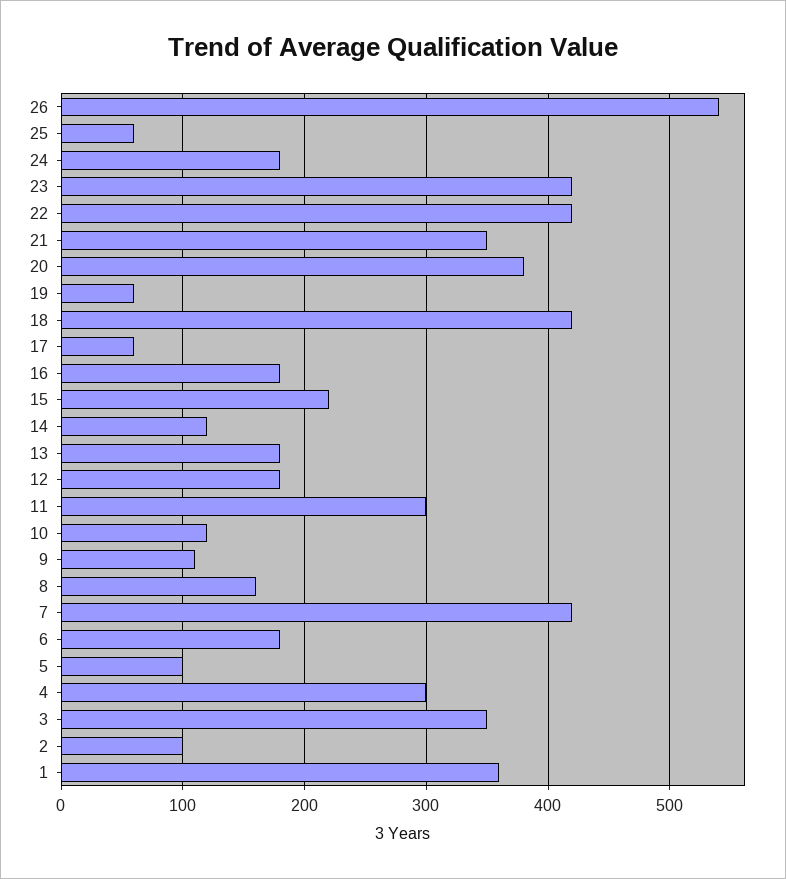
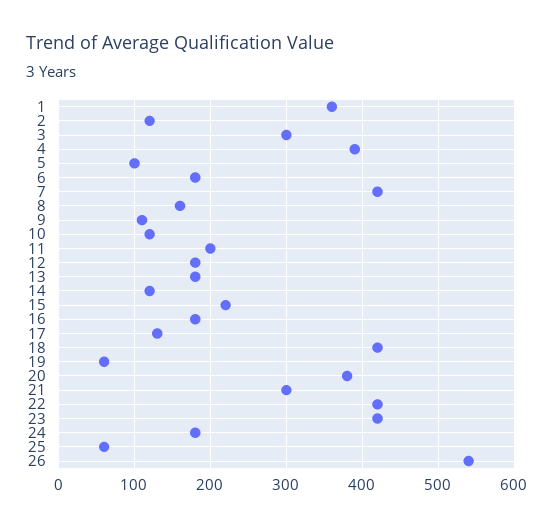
21: 350 -> 300
17: 60 -> 130
11: 300 -> 200
4: 300 -> 390
3: 350 -> 300
2: 100 -> 120

